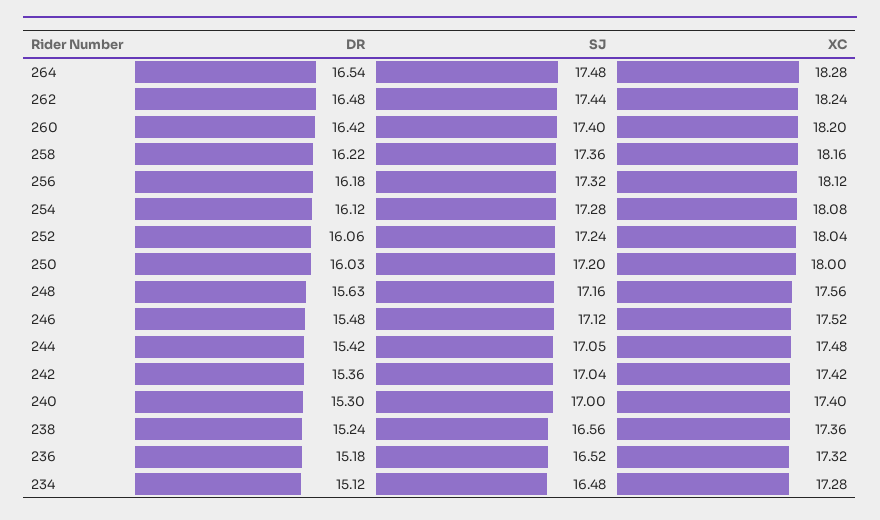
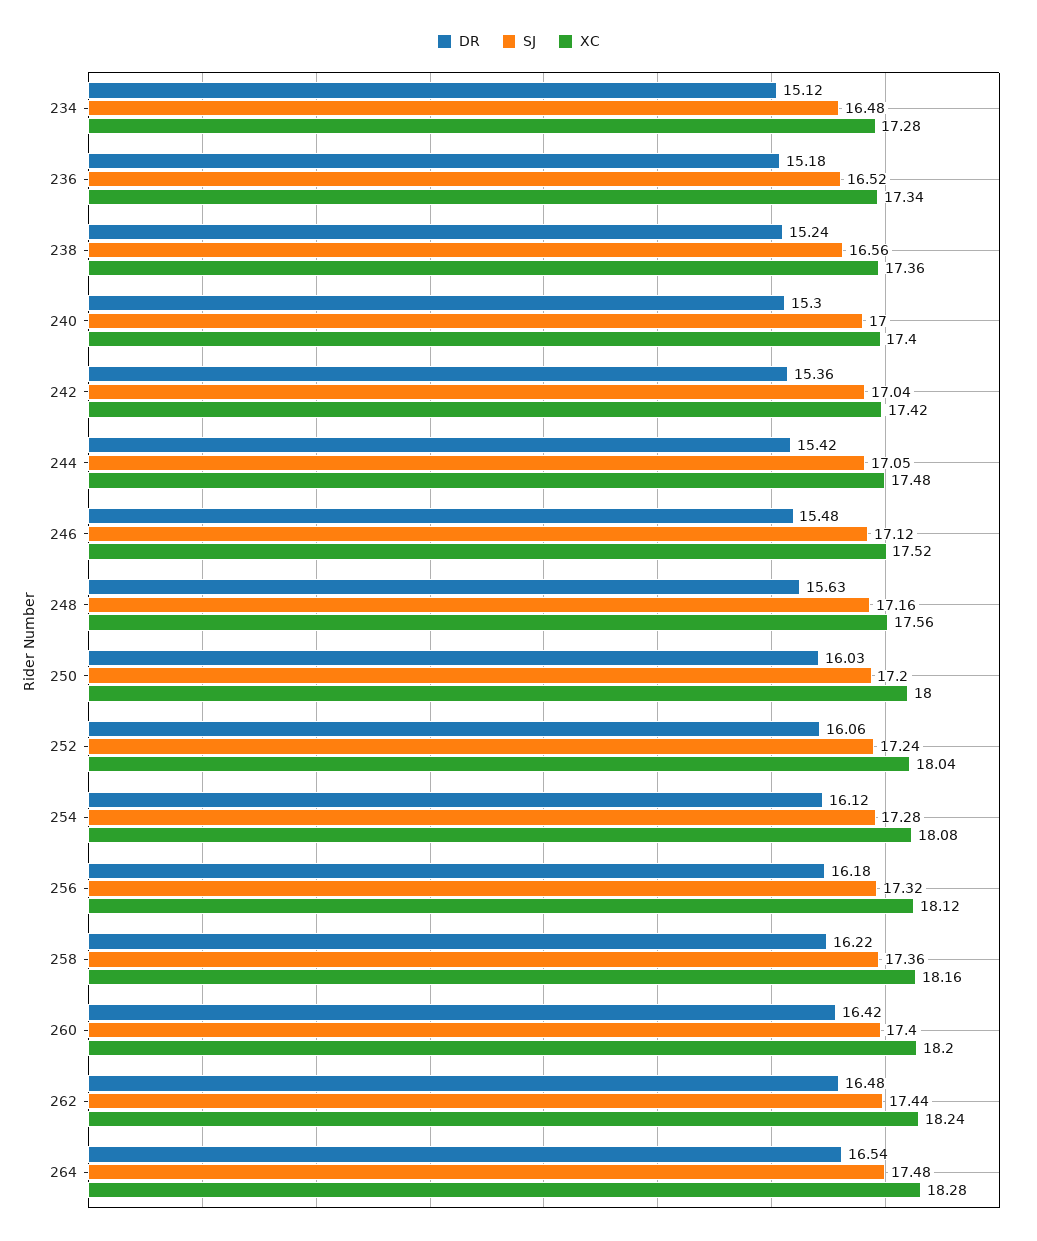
XC, 236: 17.32 -> 17.34

